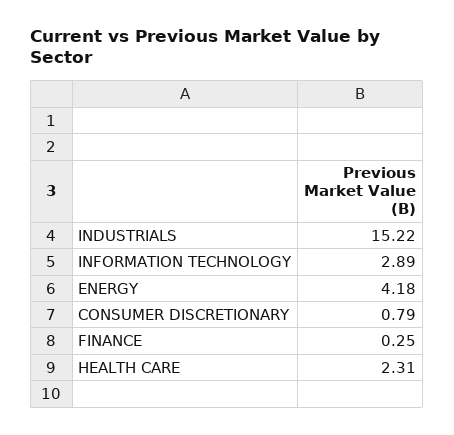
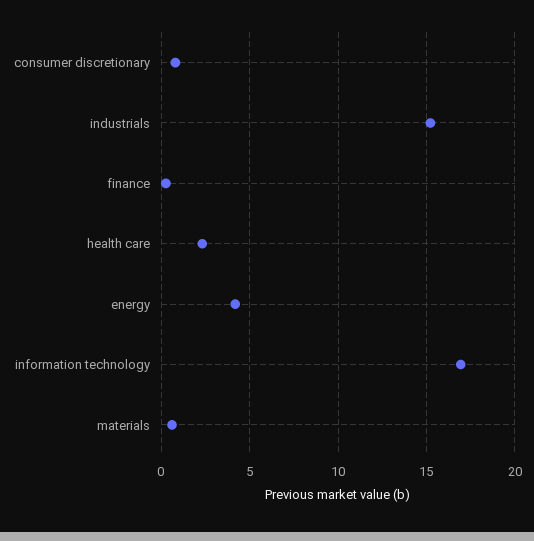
INFORMATION TECHNOLOGY: 2.89 -> 17
materials: none -> 0.5

